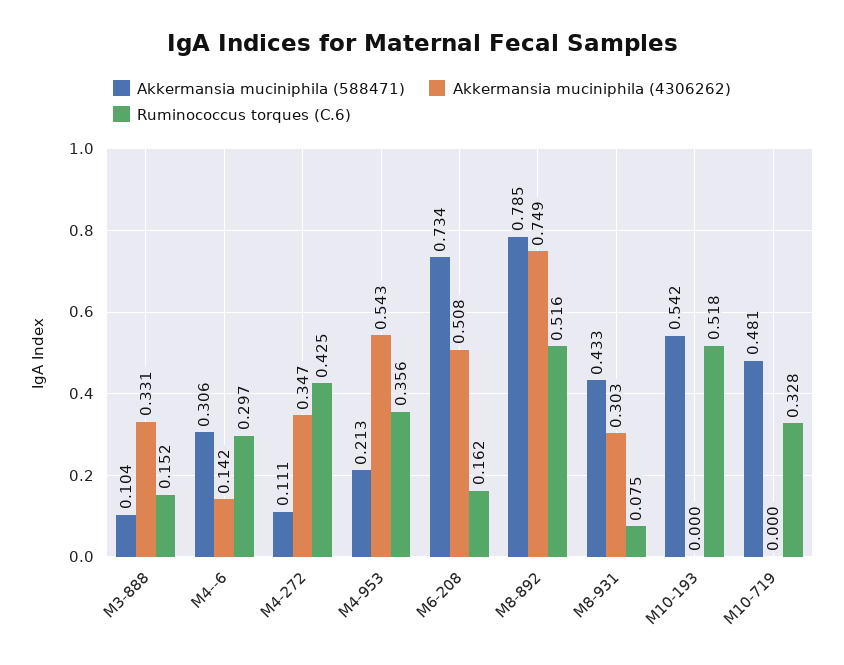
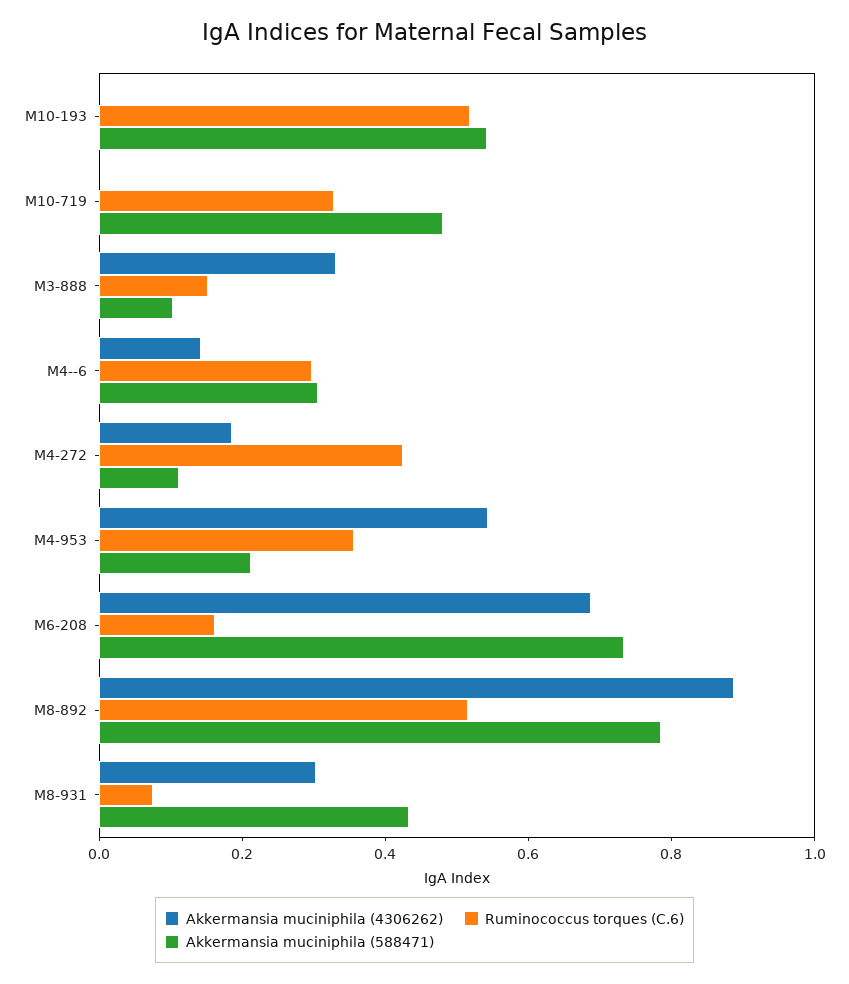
Akkermansia muciniphila (4306262), M4-272: 0.347 -> 0.2
Akkermansia muciniphila (4306262), M6-208: 0.508 -> 0.7
Akkermansia muciniphila (4306262), M8-892: 0.749 -> 0.9

